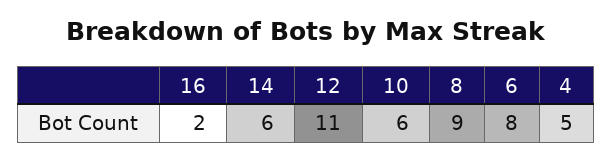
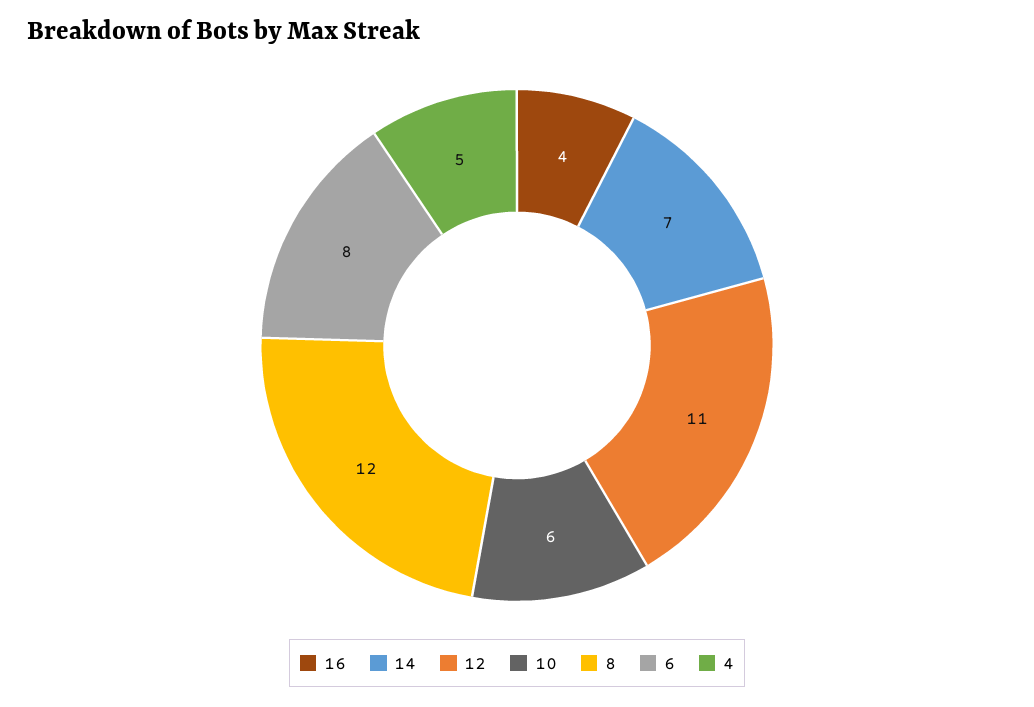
16: 2 -> 4
14: 6 -> 7
8: 9 -> 12

